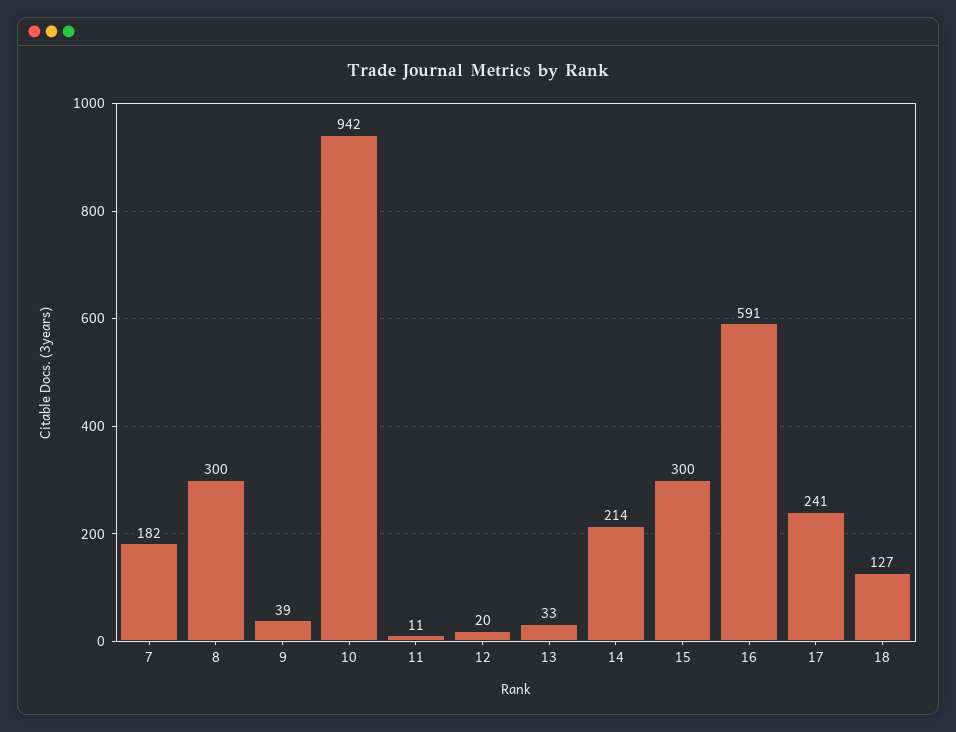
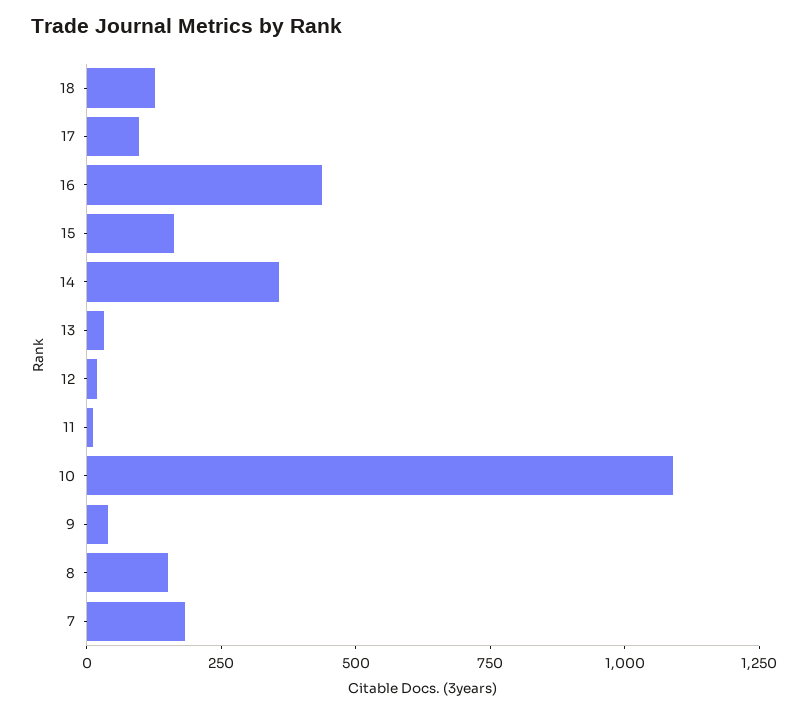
8: 300 -> 150
10: 942 -> 1100
14: 214 -> 350
15: 300 -> 150
16: 591 -> 450
17: 241 -> 100

